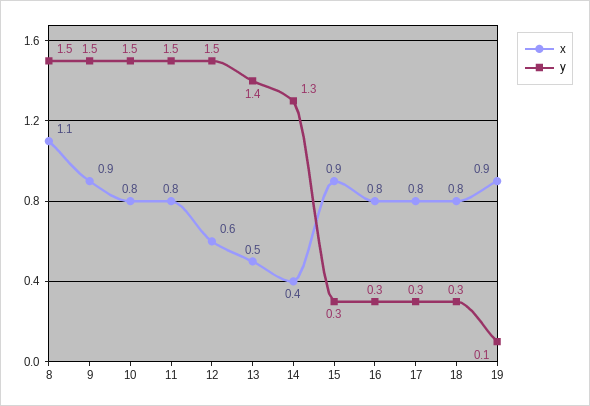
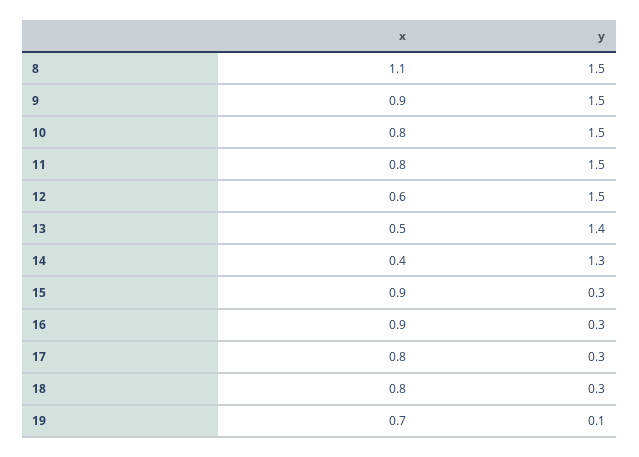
x, 16: 0.8 -> 0.9
x, 19: 0.9 -> 0.7

